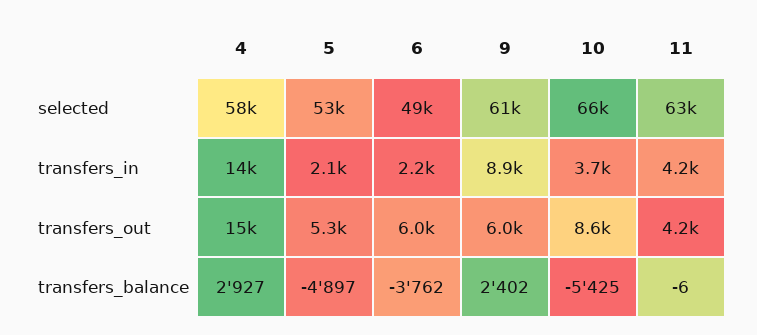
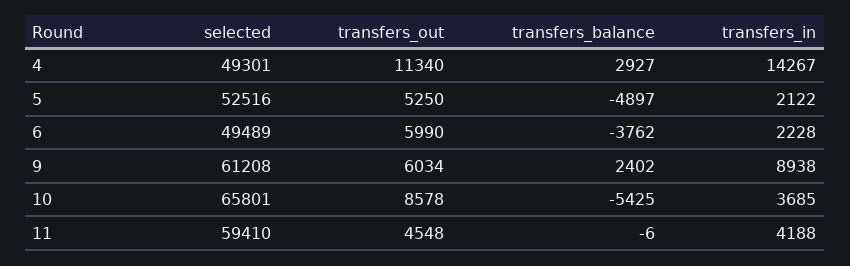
4, selected: 58000 -> 49301
11, selected: 63000 -> 59410
4, transfers_out: 15000 -> 11340
11, transfers_out: 4200 -> 4548

